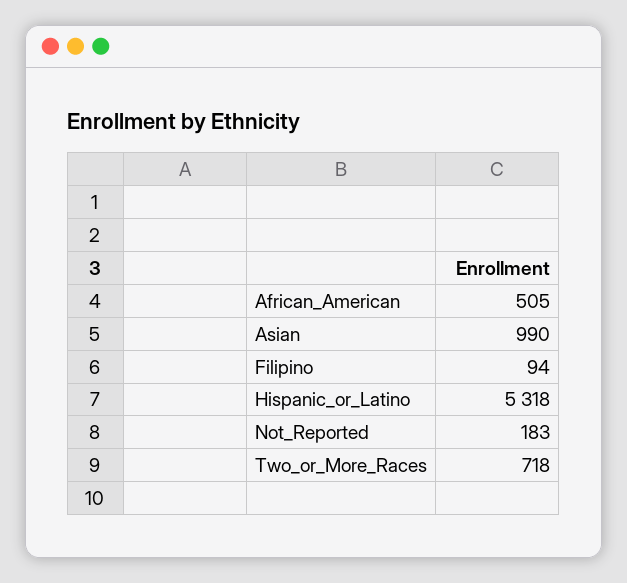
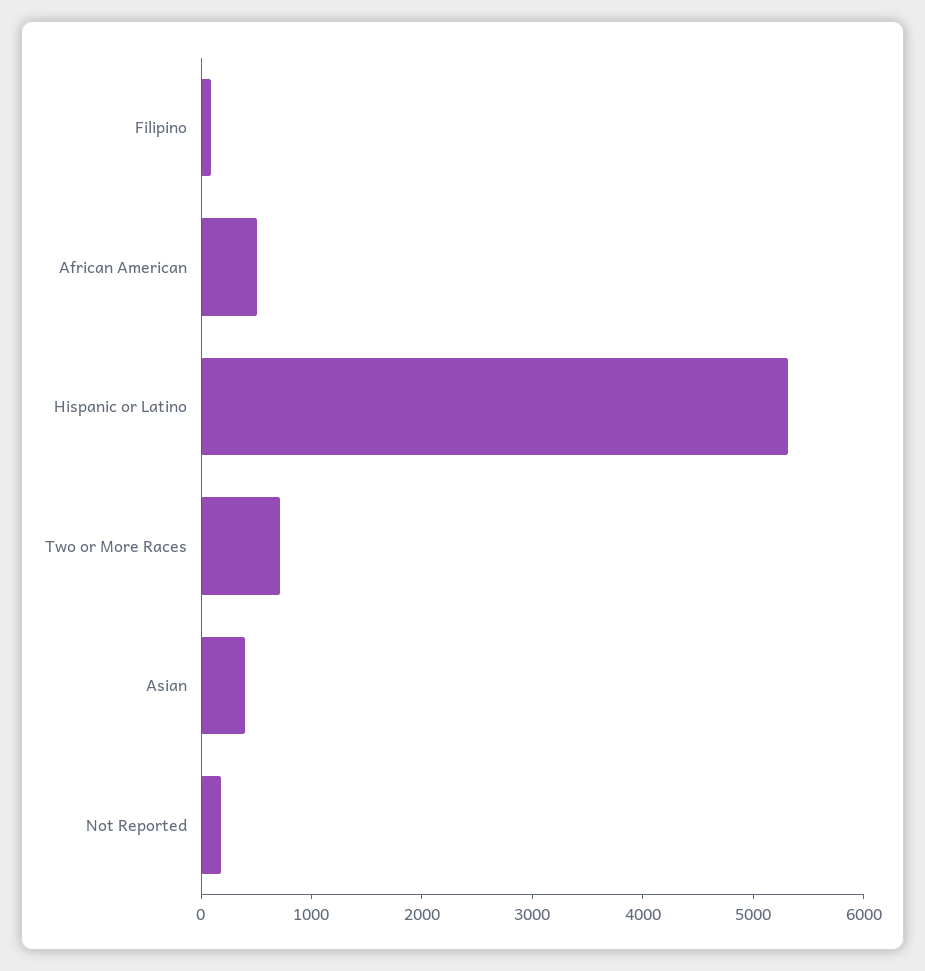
Asian: 990 -> 400

